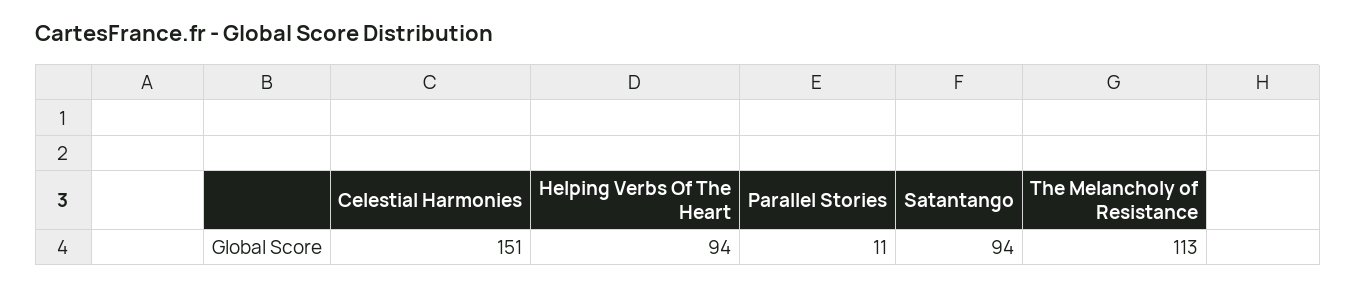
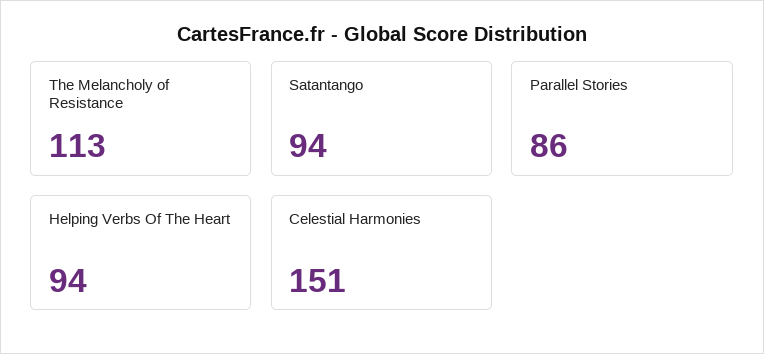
Parallel Stories: 11 -> 86

